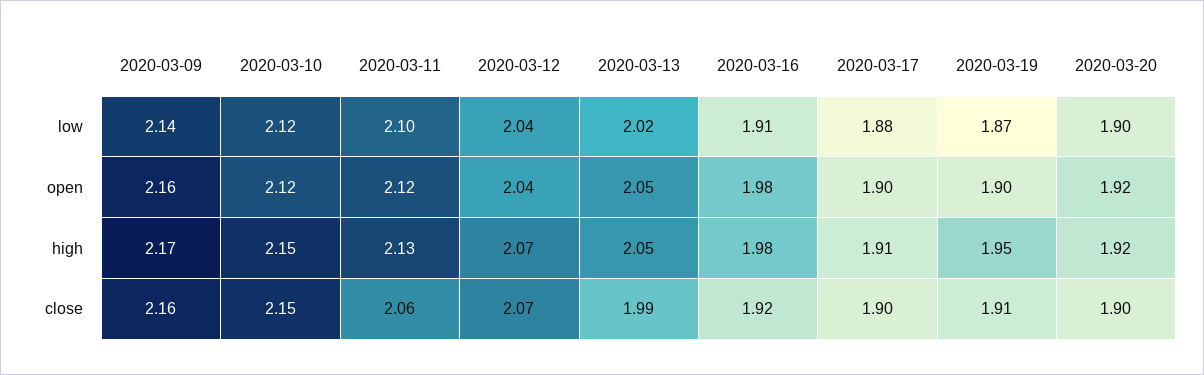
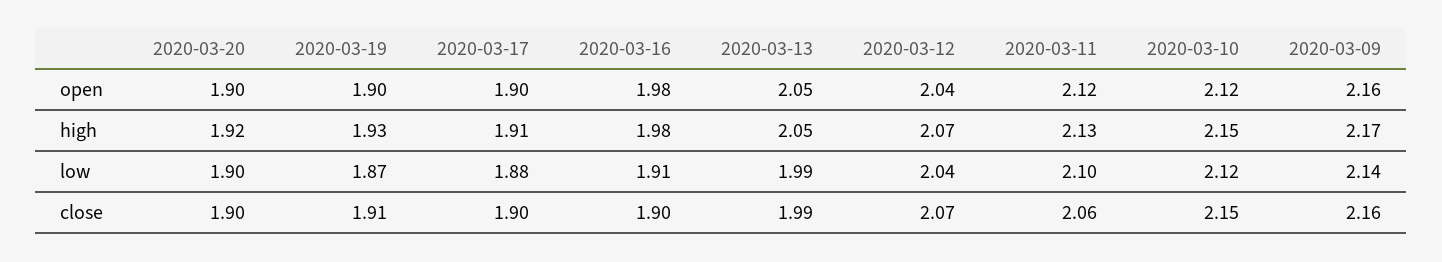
2020-03-13, low: 2.02 -> 1.99
2020-03-20, open: 1.92 -> 1.9
2020-03-19, high: 1.95 -> 1.93
2020-03-16, close: 1.92 -> 1.9

